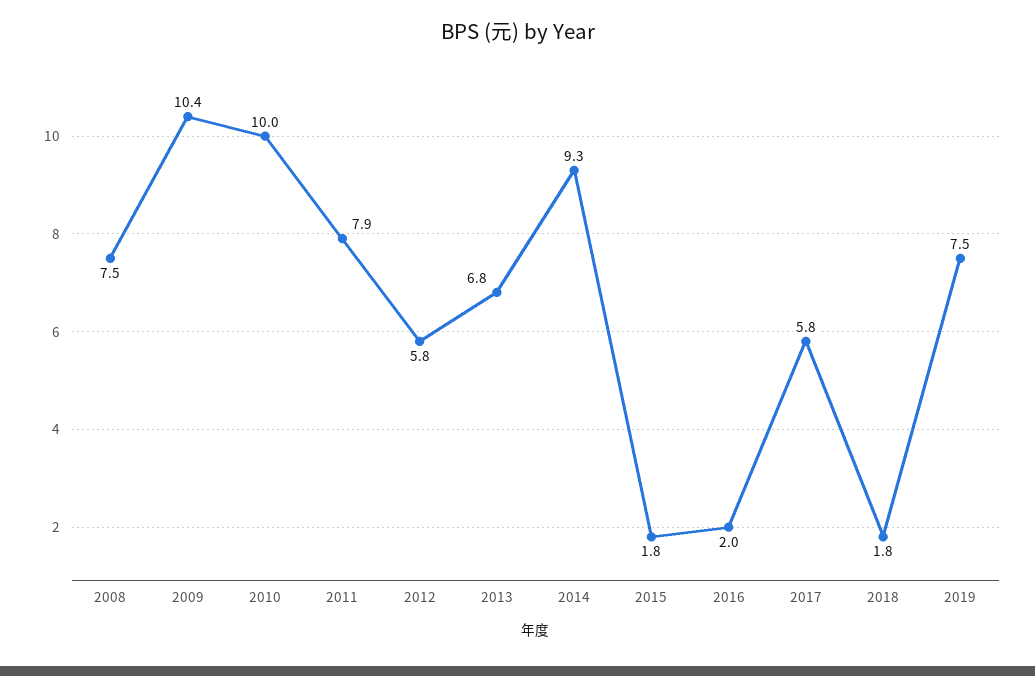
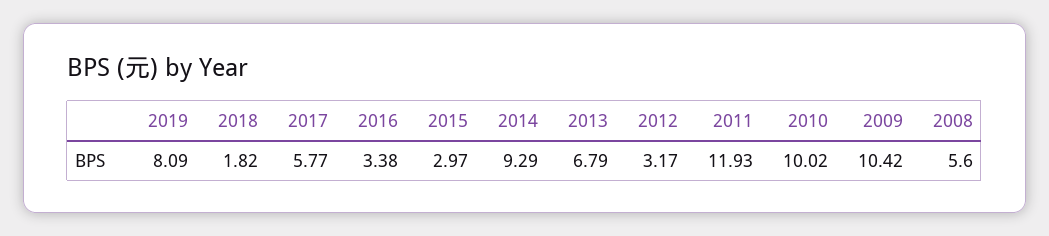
2008: 7.5 -> 5.6
2011: 7.9 -> 11.93
2012: 5.8 -> 3.17
2015: 1.8 -> 2.97
2016: 2 -> 3.38
2019: 7.5 -> 8.09

